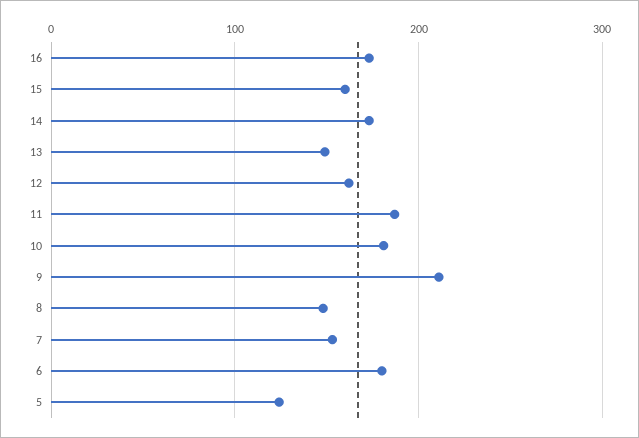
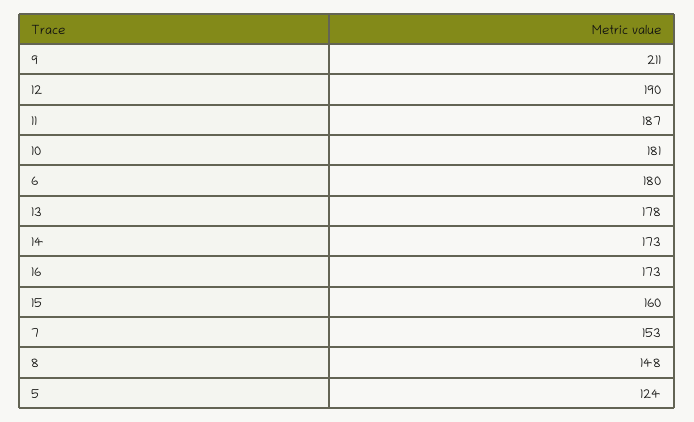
13: 150 -> 178
12: 160 -> 190

